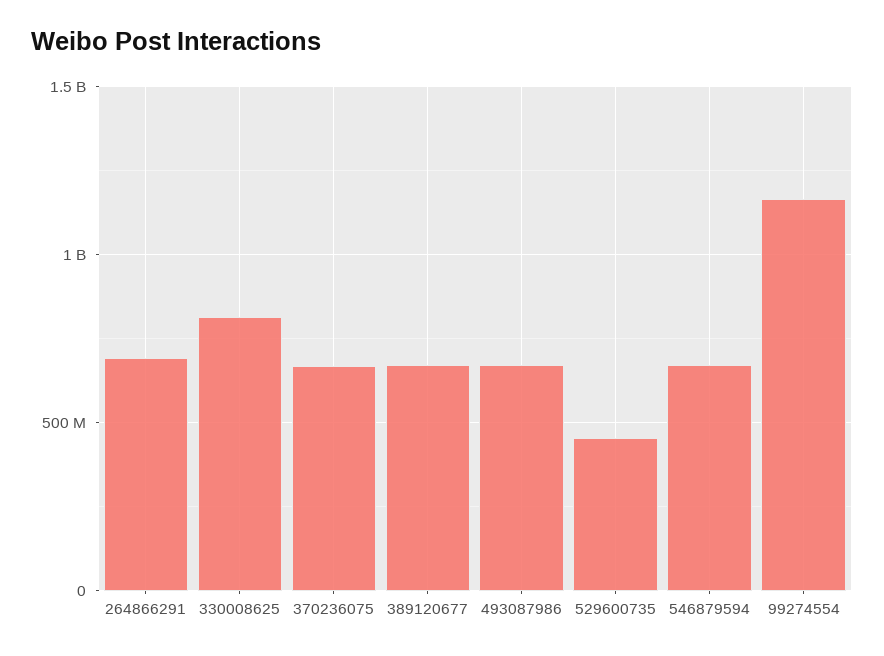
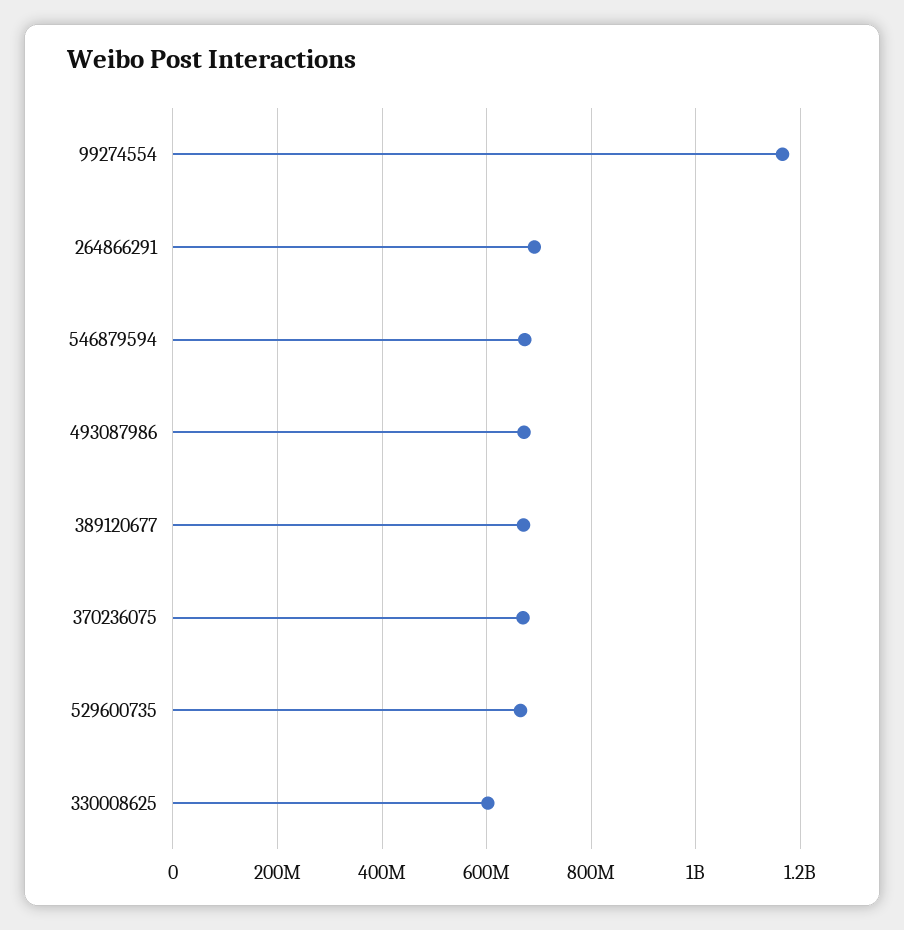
330008625: 800000000 -> 600000000
529600735: 450000000 -> 660000000

